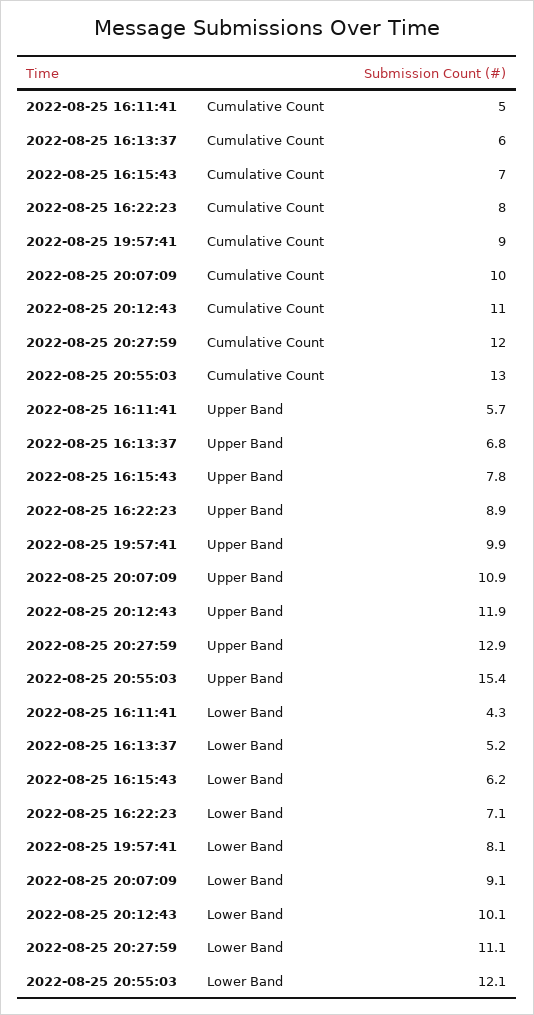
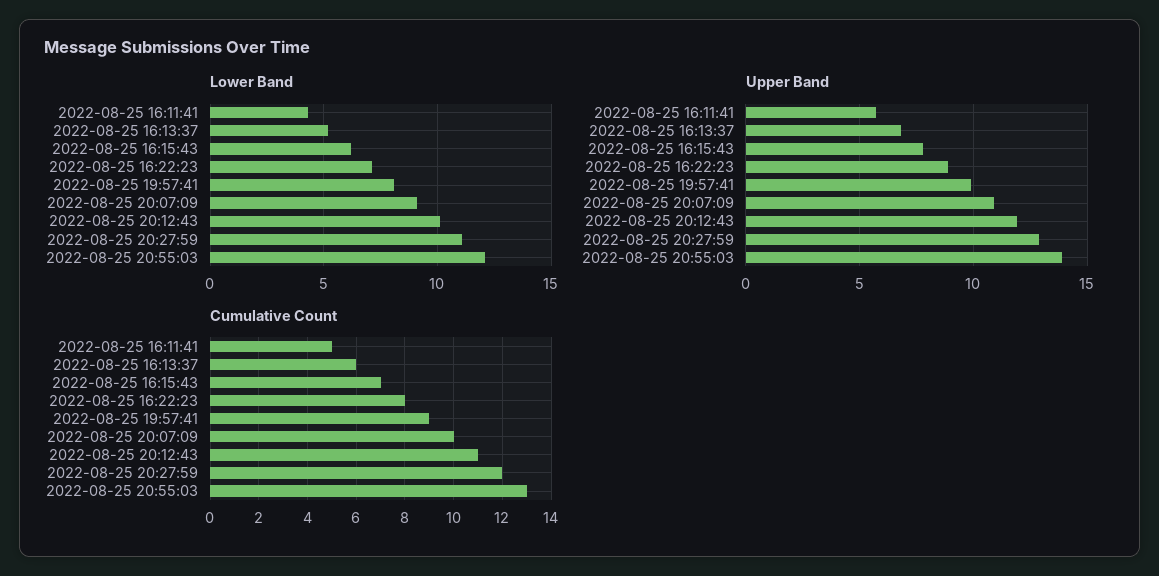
Upper Band, 2022-08-25 20:55:03: 15.4 -> 14

